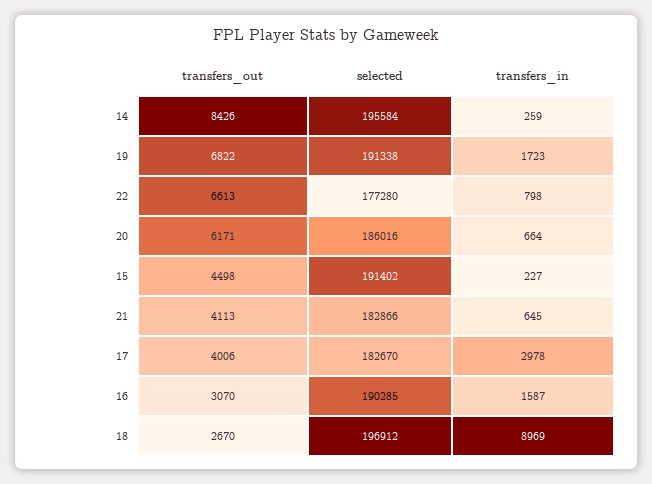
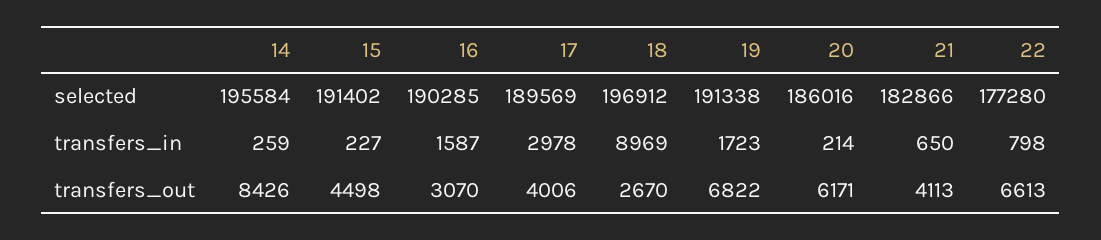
transfers_in, 20: 664 -> 214
transfers_in, 21: 645 -> 650
selected, 17: 182670 -> 189569

